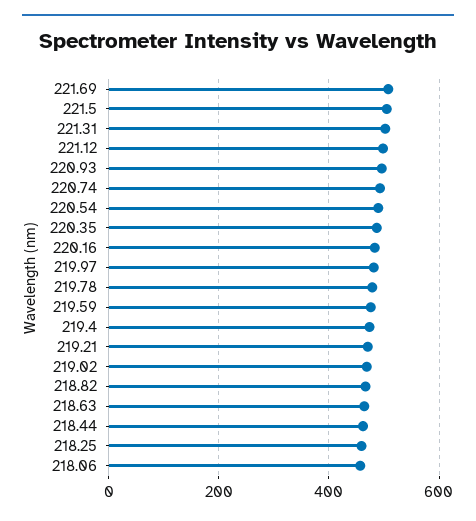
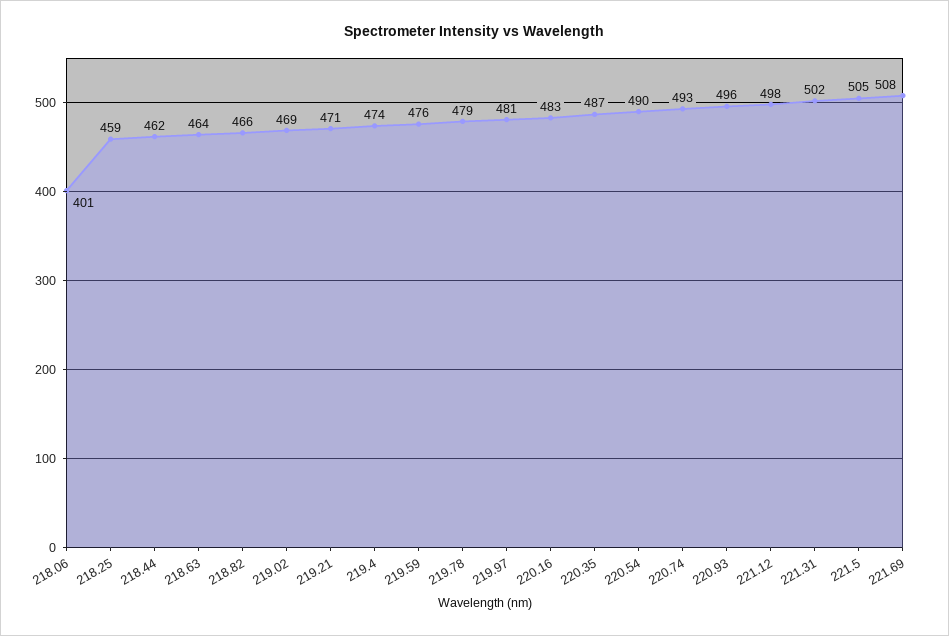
218.06: 460 -> 401

